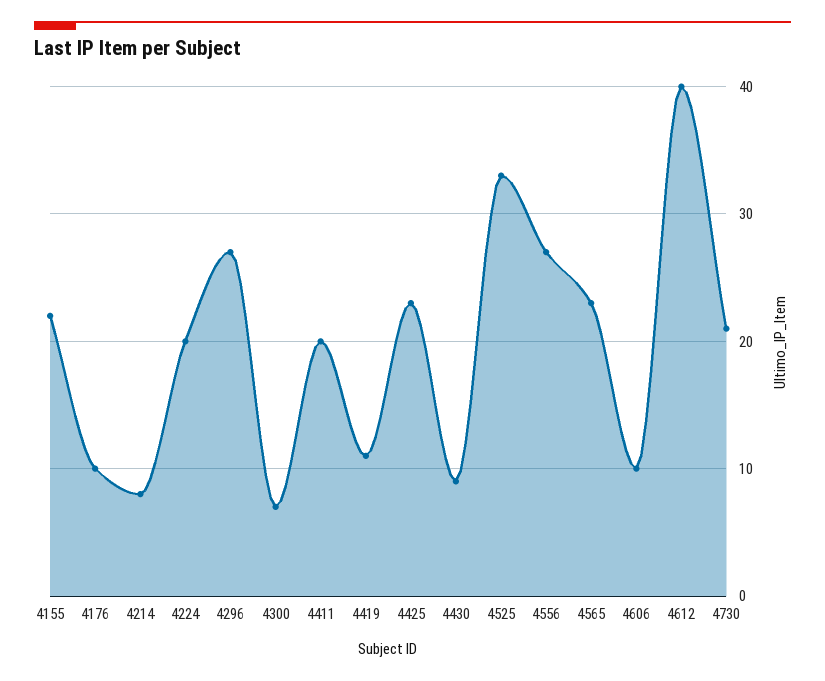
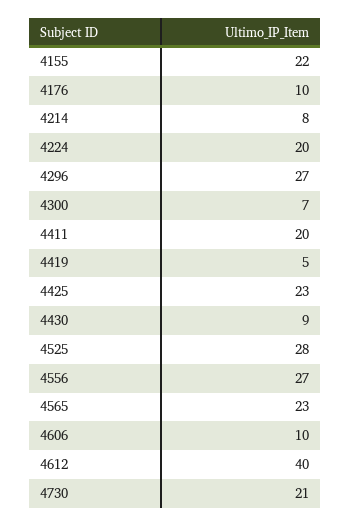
4419: 11 -> 5
4525: 33 -> 28

